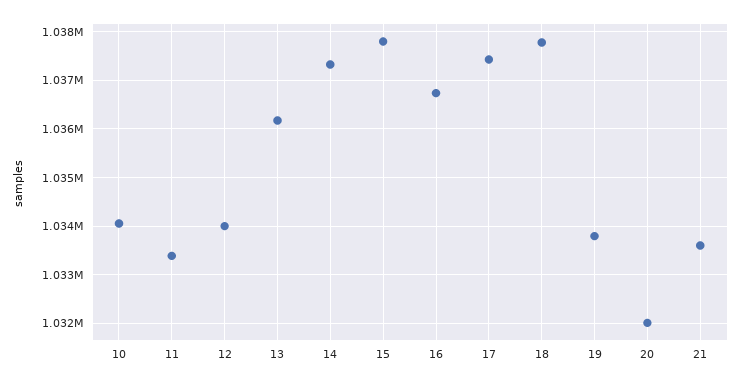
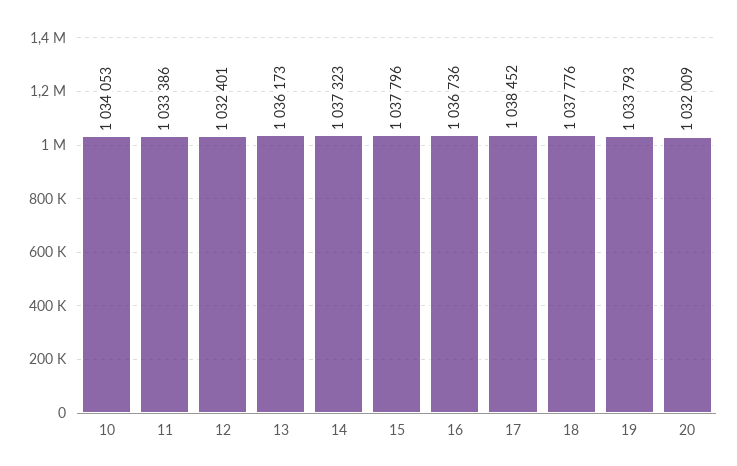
12: 1034000 -> 1032401
17: 1037400 -> 1038452
21: 1033600 -> none

